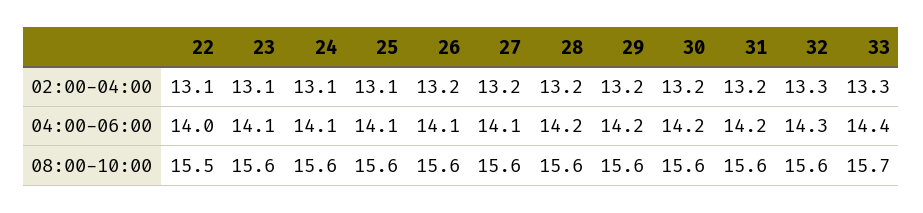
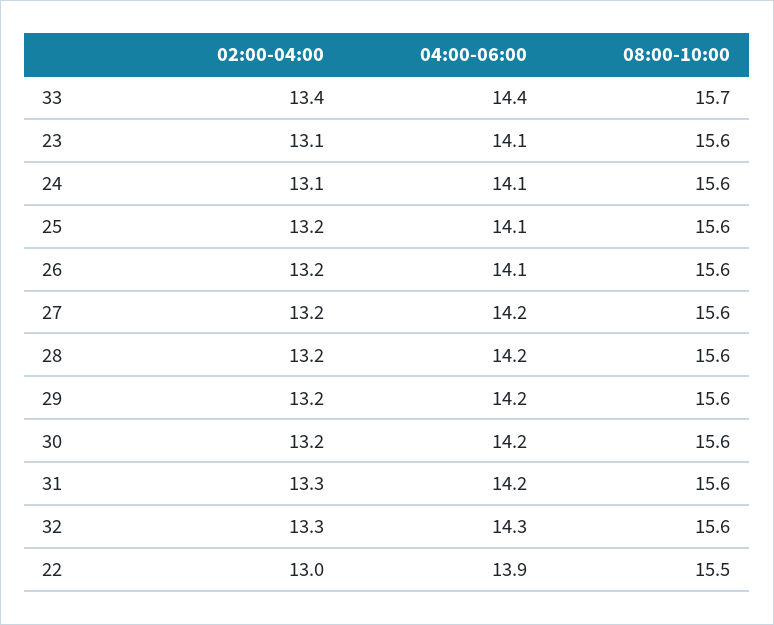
22, 02:00-04:00: 13.1 -> 13
25, 02:00-04:00: 13.1 -> 13.2
31, 02:00-04:00: 13.2 -> 13.3
33, 02:00-04:00: 13.3 -> 13.4
22, 04:00-06:00: 14 -> 13.9
27, 04:00-06:00: 14.1 -> 14.2

